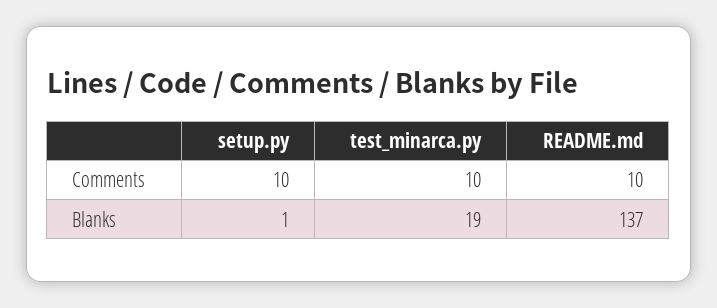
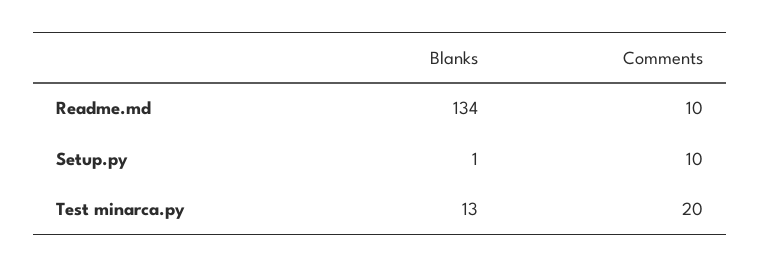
test_minarca.py, Comments: 10 -> 20
test_minarca.py, Blanks: 19 -> 13
README.md, Blanks: 137 -> 134

